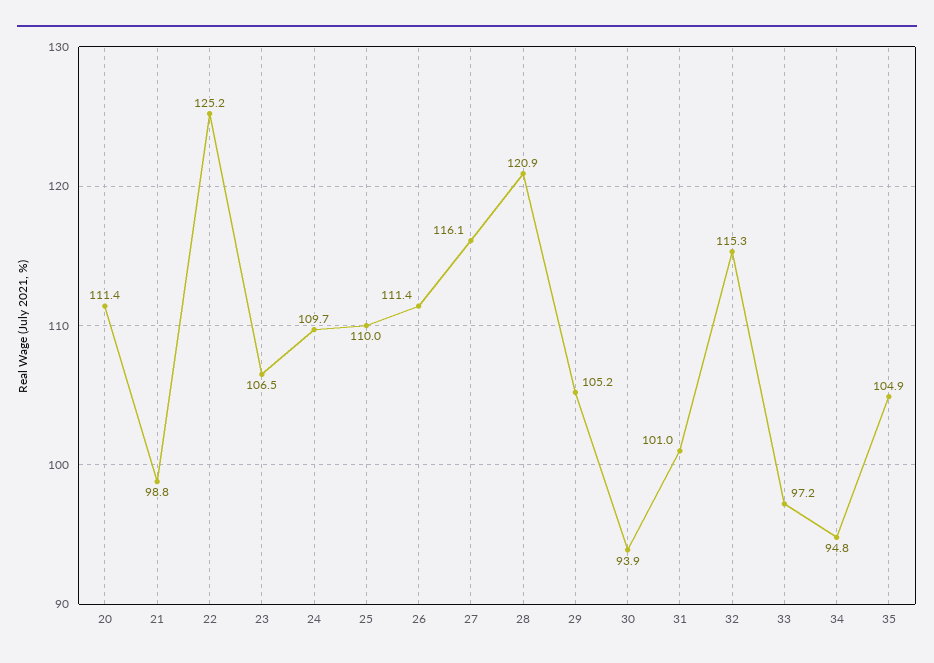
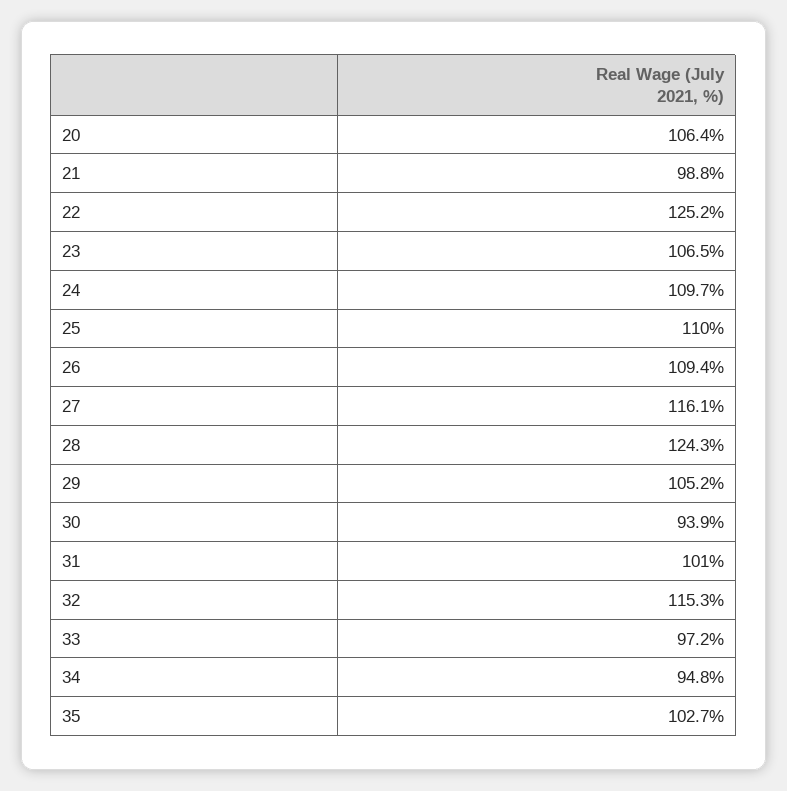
20: 111.4 -> 106.4
26: 111.4 -> 109.4
28: 120.9 -> 124.3
35: 104.9 -> 102.7

